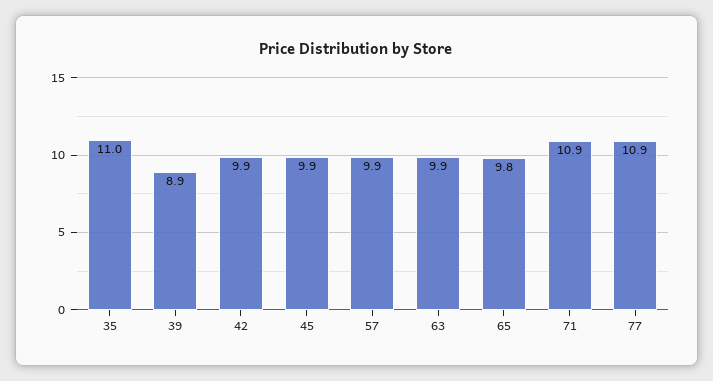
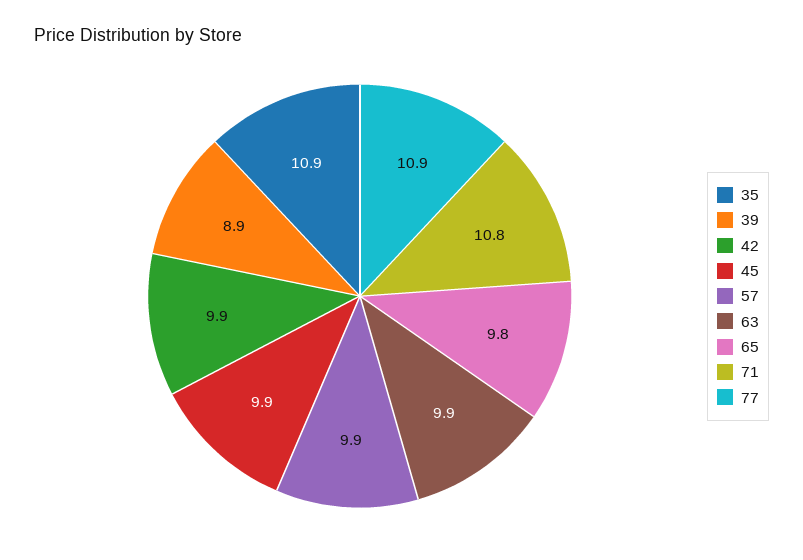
35: 11 -> 10.9
71: 10.9 -> 10.8

